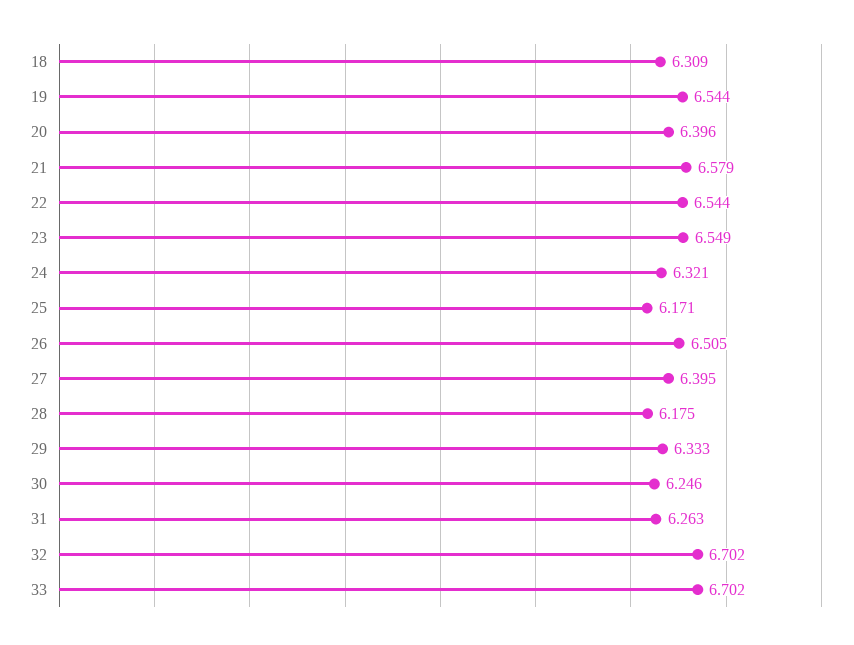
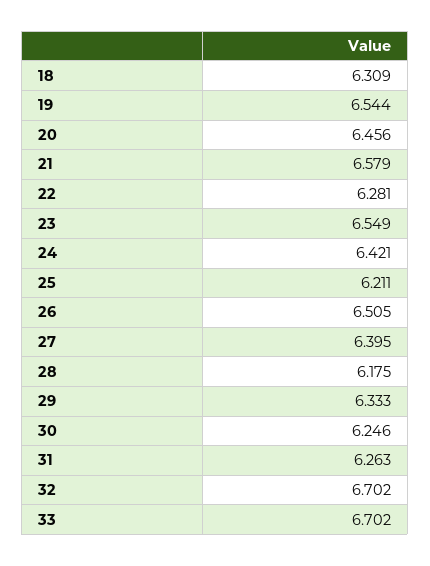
20: 6.396 -> 6.456
22: 6.544 -> 6.281
24: 6.321 -> 6.421
25: 6.171 -> 6.211

